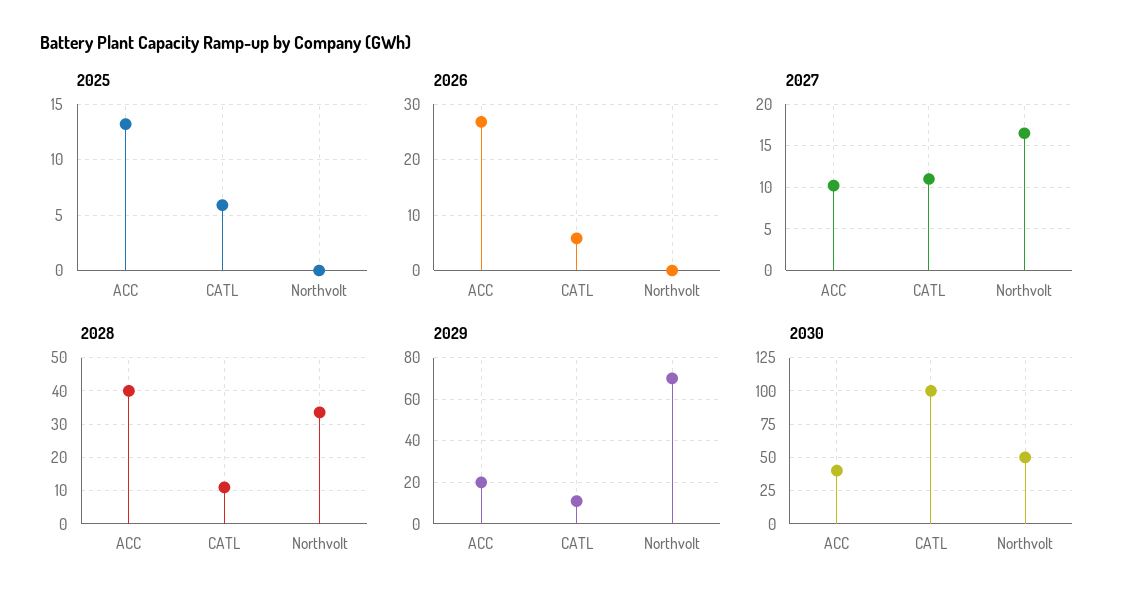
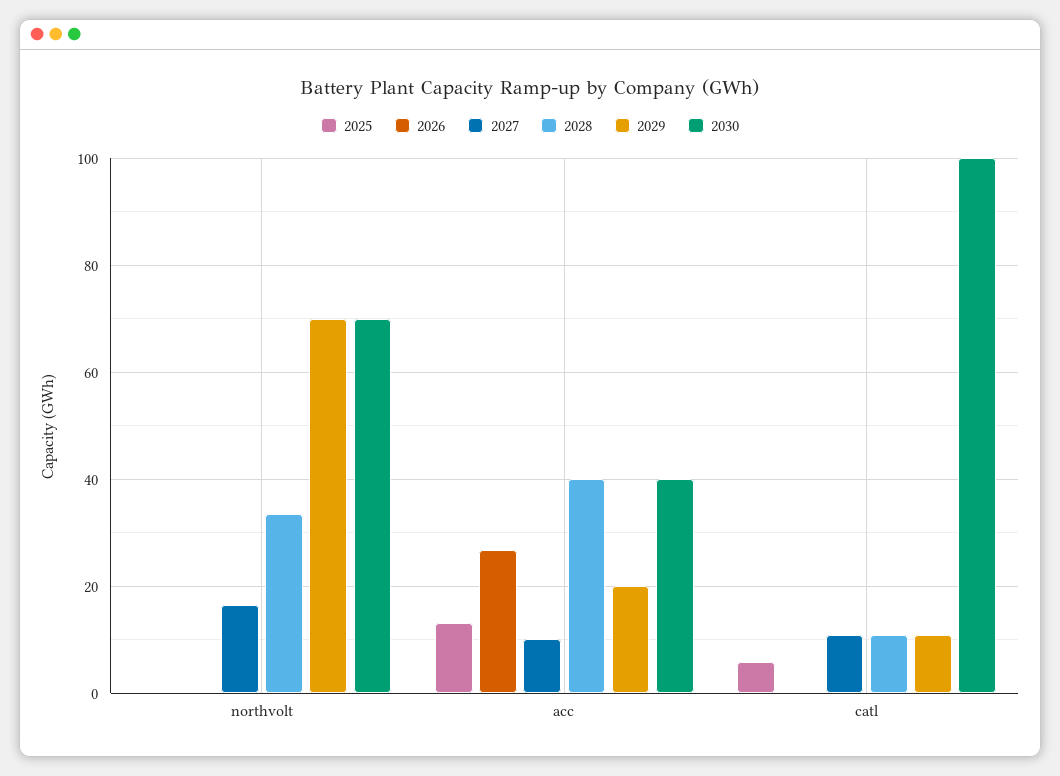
2026, CATL: 6 -> 0
2030, Northvolt: 50 -> 70

